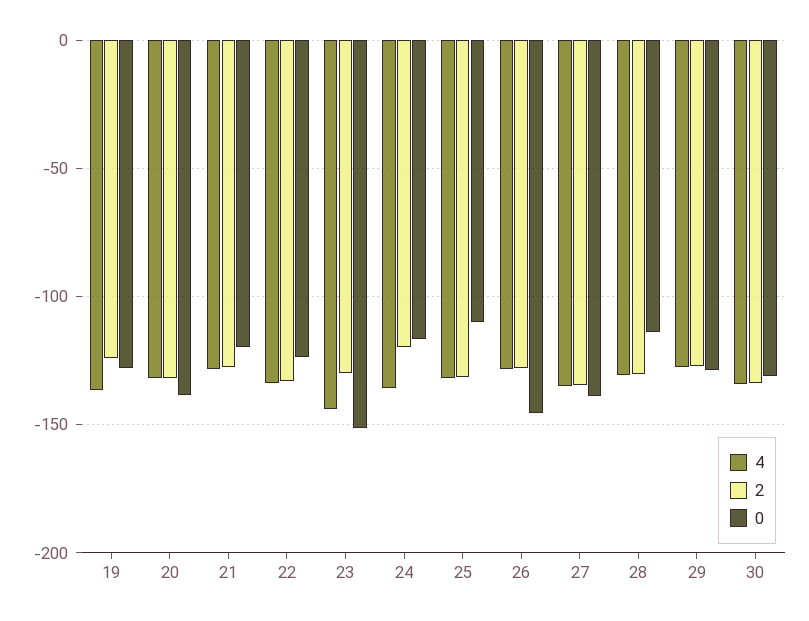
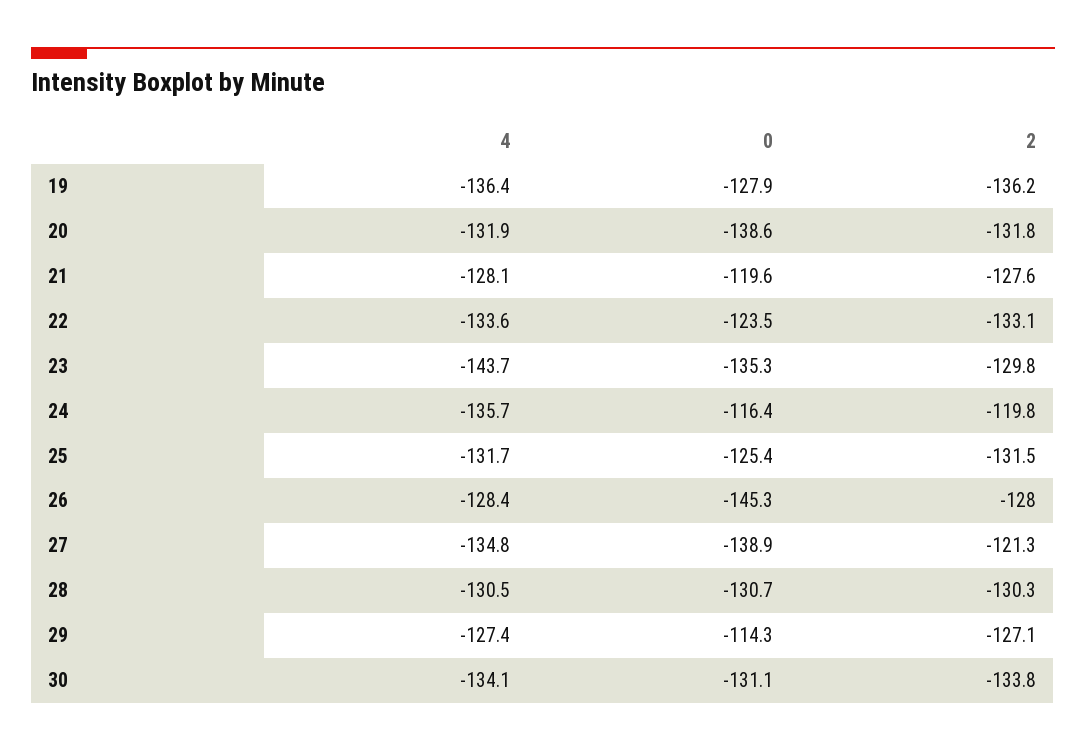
2, 19: -125 -> -136.2
0, 23: -150 -> -135.3
0, 25: -110 -> -125.4
2, 27: -135 -> -121.3
0, 28: -115 -> -130.7
0, 29: -130 -> -114.3

